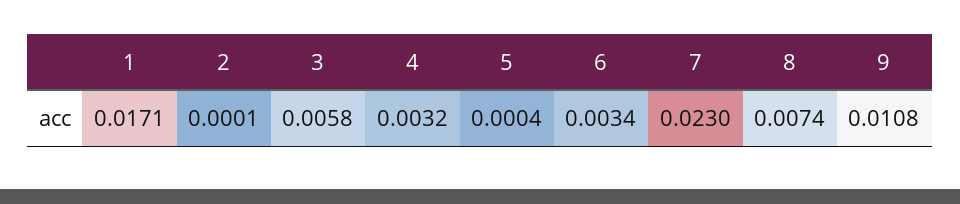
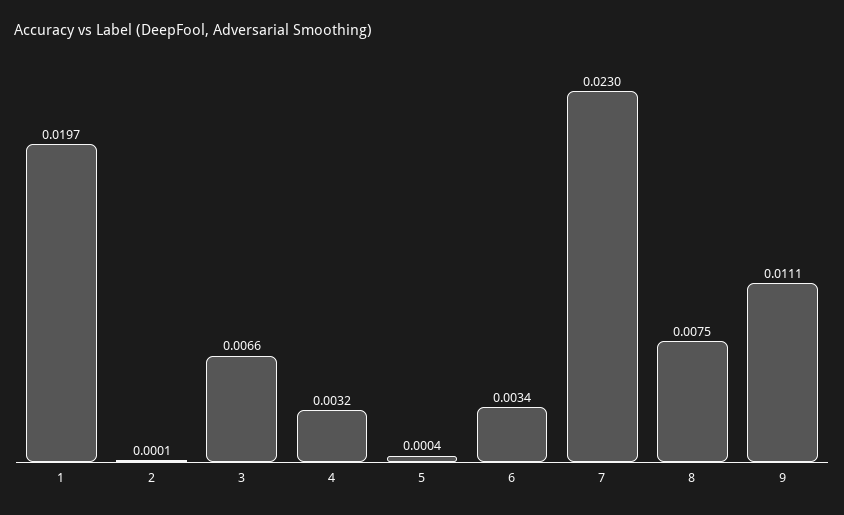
1: 0.0171 -> 0.0197
3: 0.0058 -> 0.0066
8: 0.0074 -> 0.0075
9: 0.0108 -> 0.0111

